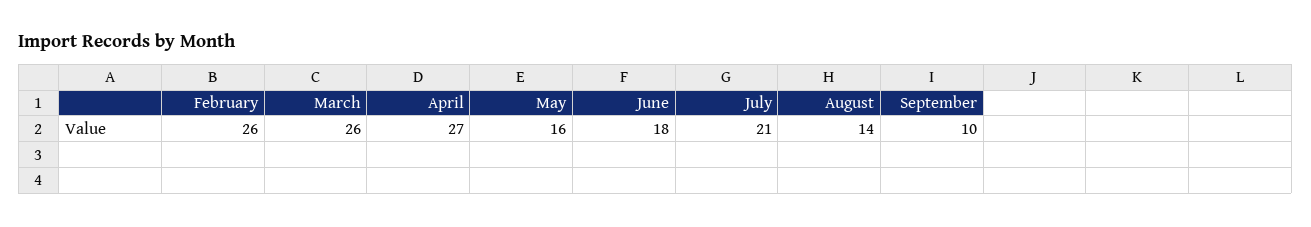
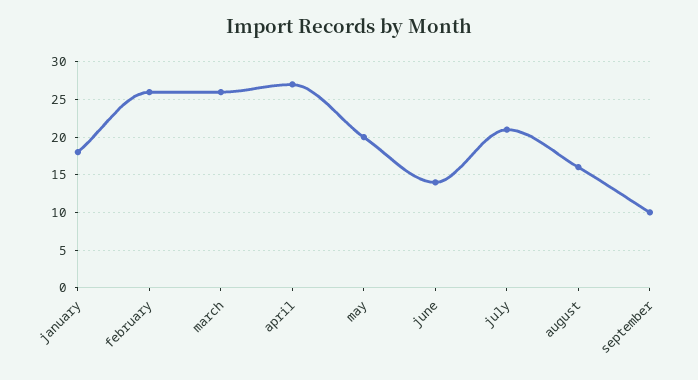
May: 16 -> 20
June: 18 -> 14
August: 14 -> 16
january: none -> 18

